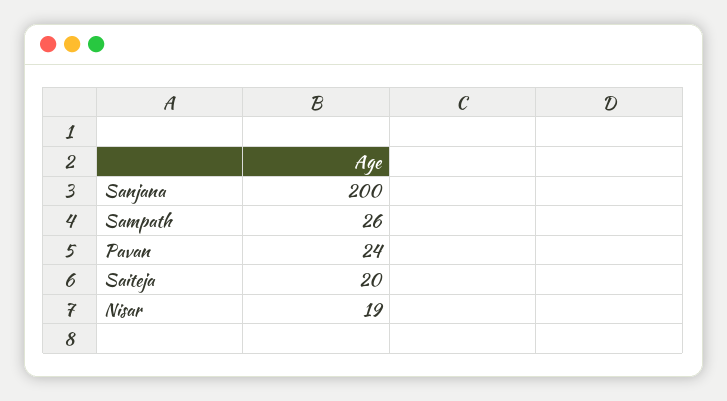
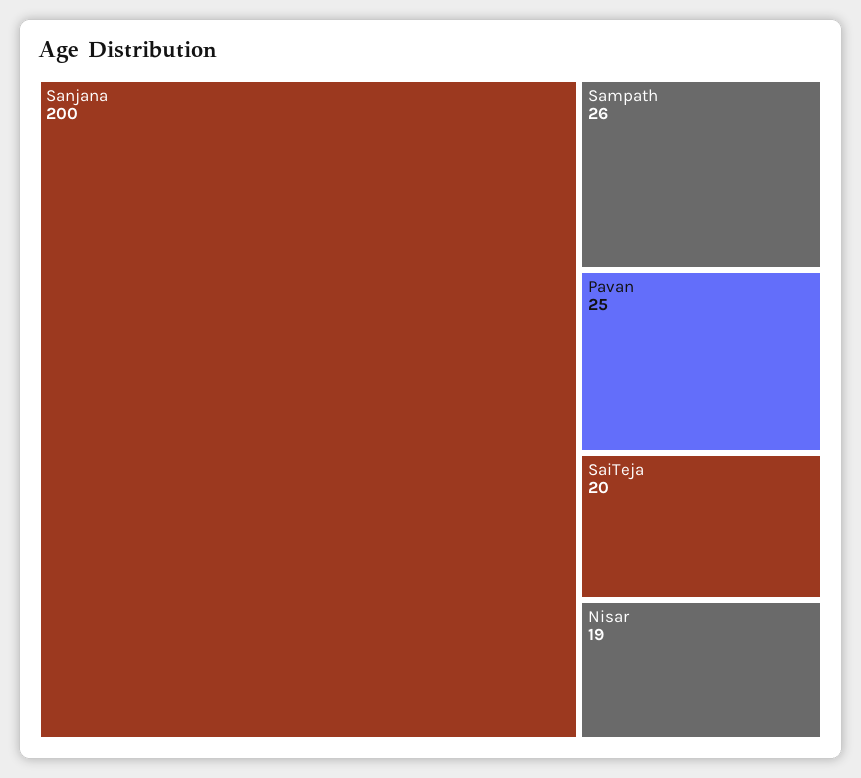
Pavan: 24 -> 25

